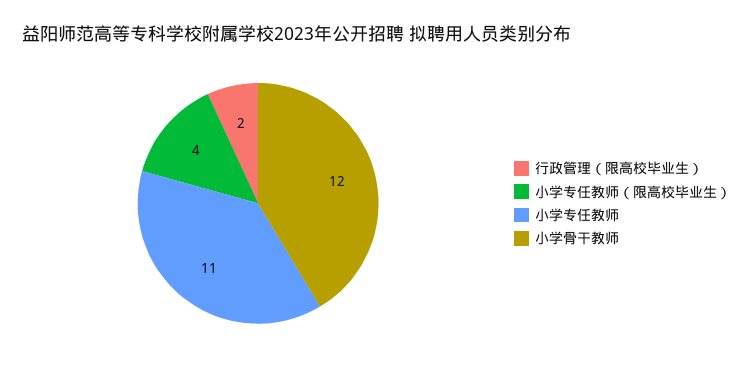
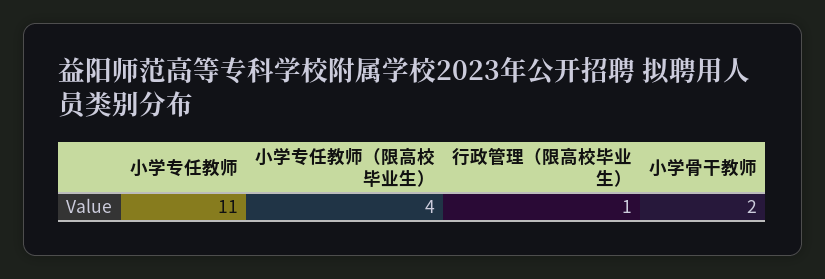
行政管理（限高校毕业生）: 2 -> 1
小学骨干教师: 12 -> 2

